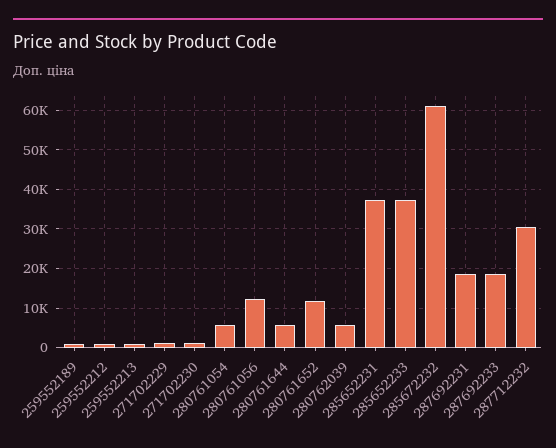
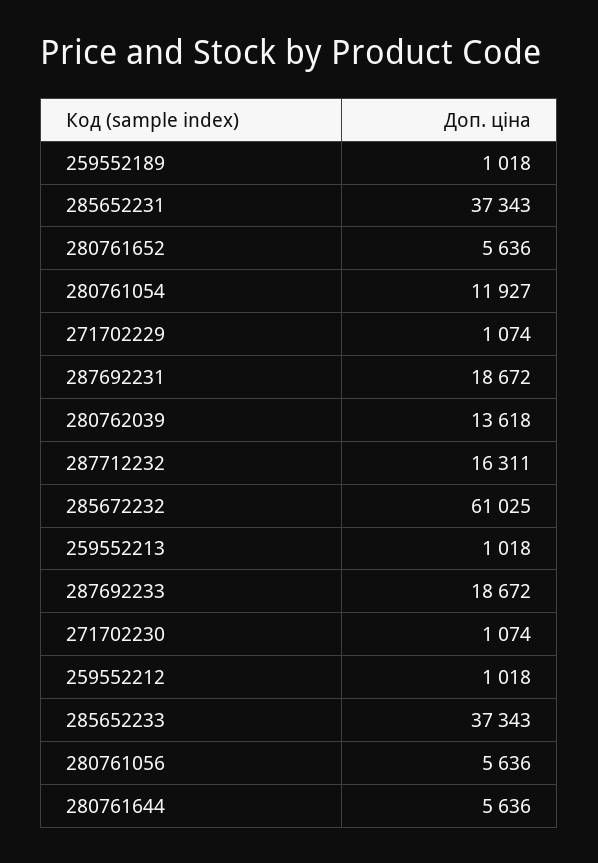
280761054: 6000 -> 11927
280761056: 12000 -> 5636
280761652: 12000 -> 5636
280762039: 6000 -> 13618
287712232: 30000 -> 16311

